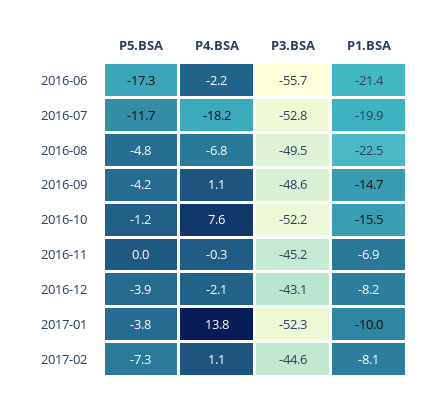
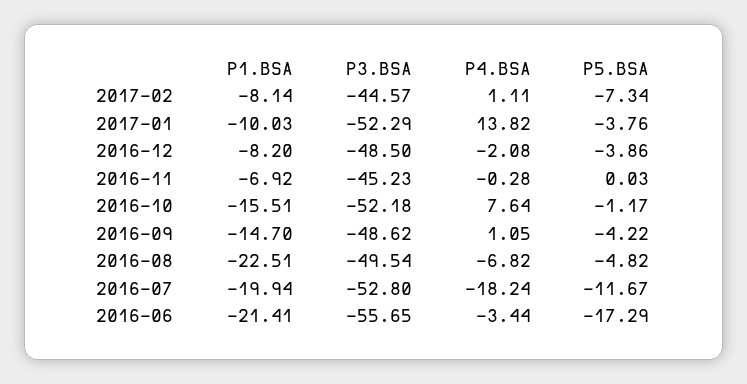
P4.BSA, 2016-06: -2.2 -> -3.44
P3.BSA, 2016-12: -43.1 -> -48.5

